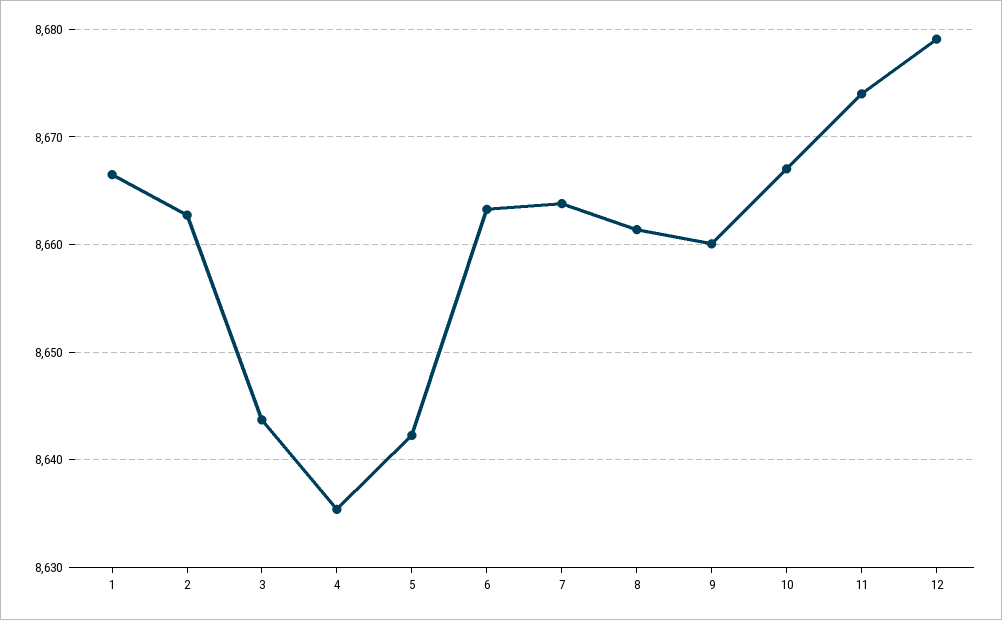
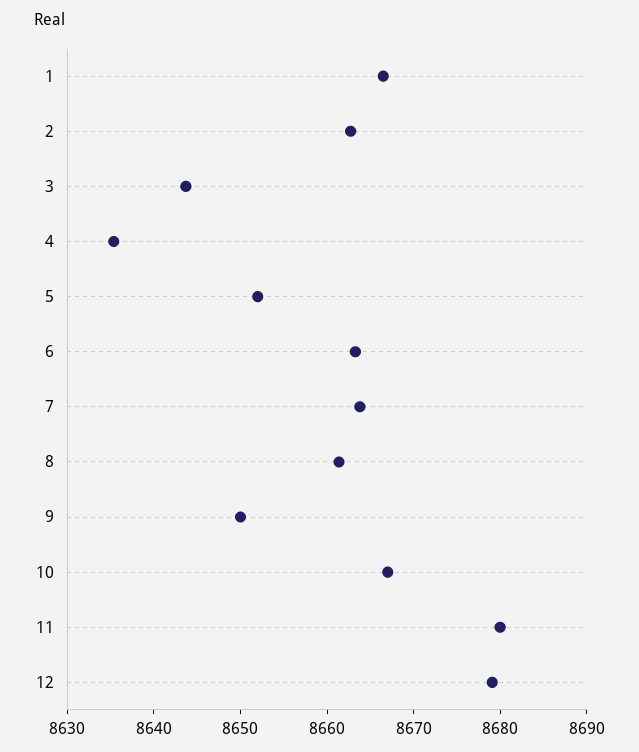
5: 8642 -> 8652
9: 8660 -> 8650
11: 8674 -> 8680

